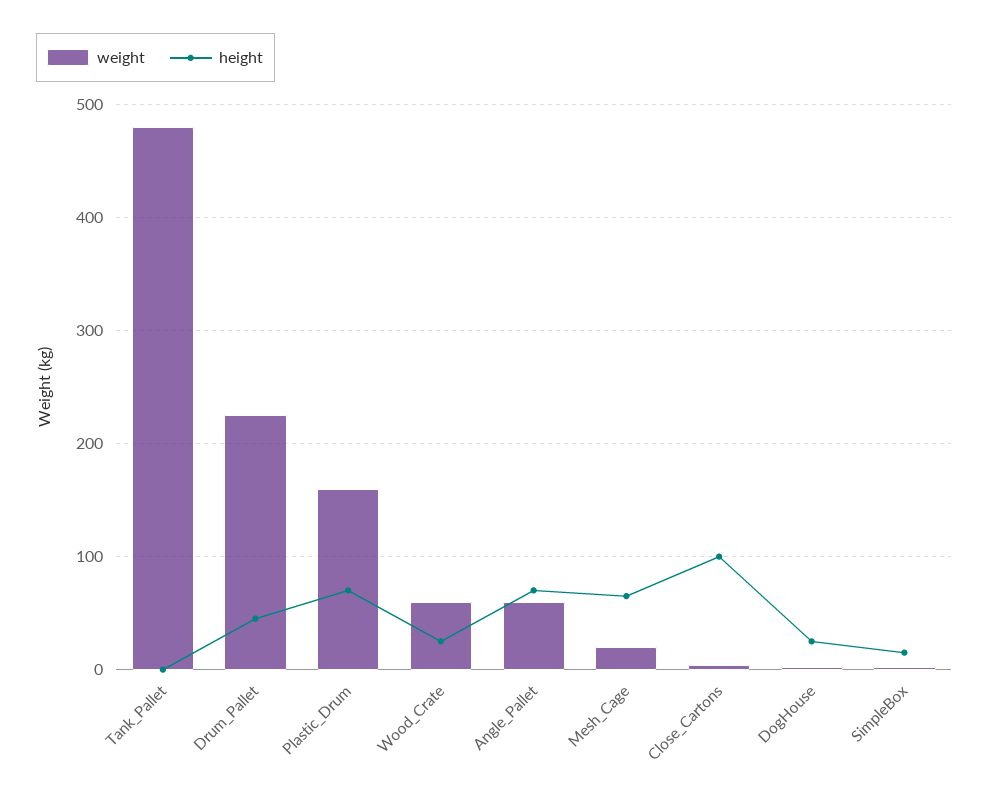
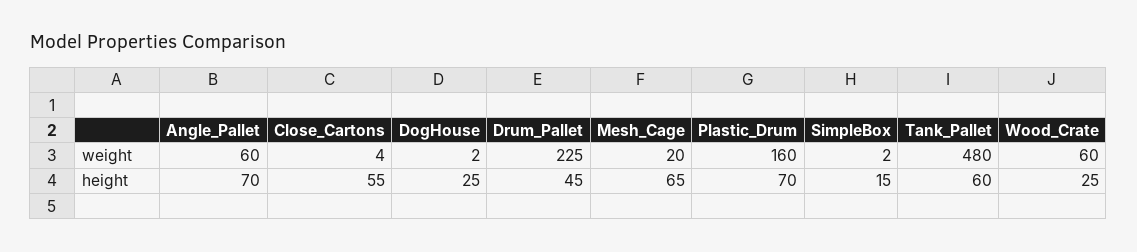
height, Tank_Pallet: 0 -> 60
height, Close_Cartons: 100 -> 55

